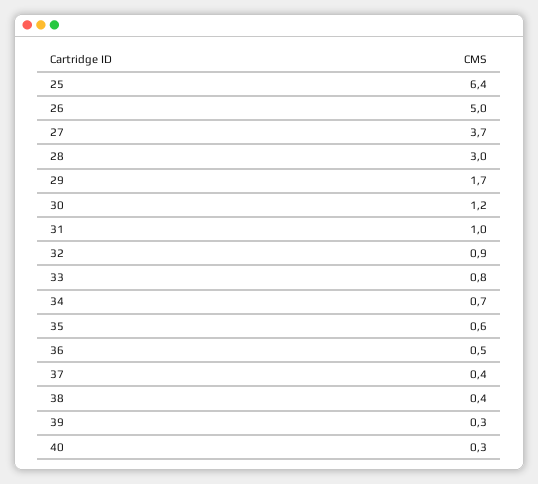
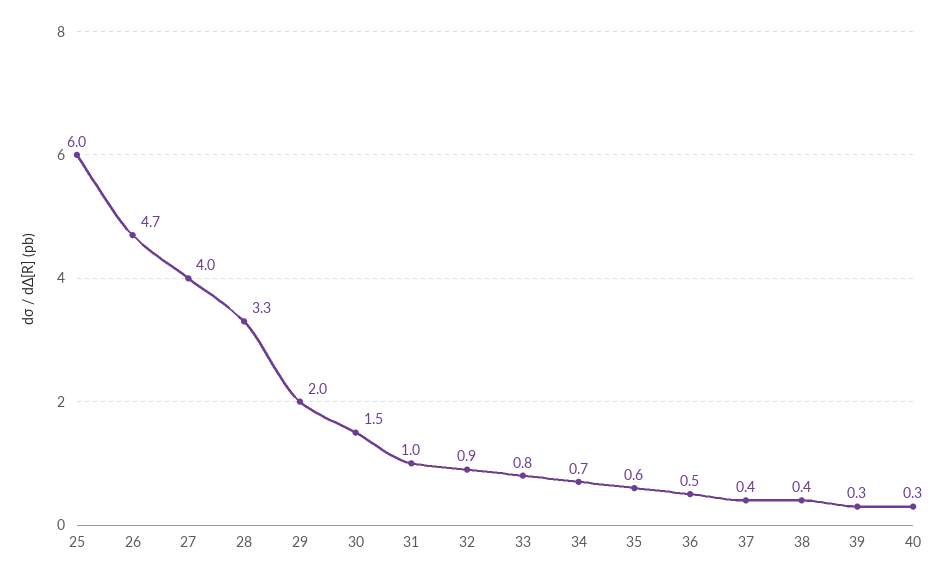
25: 6.4 -> 6
26: 5 -> 4.7
27: 3.7 -> 4
28: 3 -> 3.3
29: 1.7 -> 2
30: 1.2 -> 1.5

